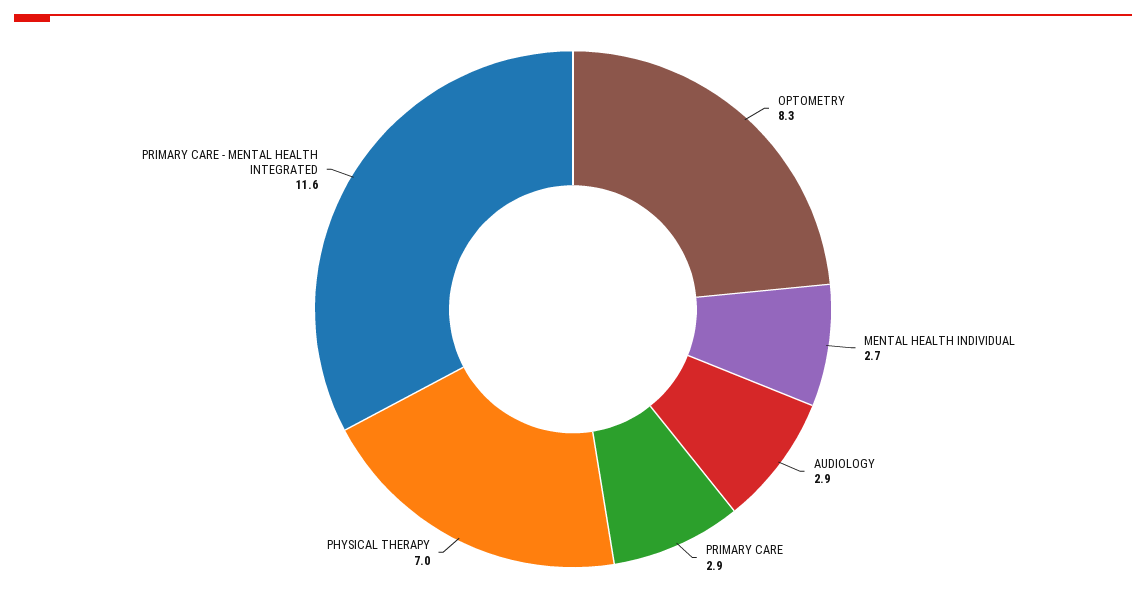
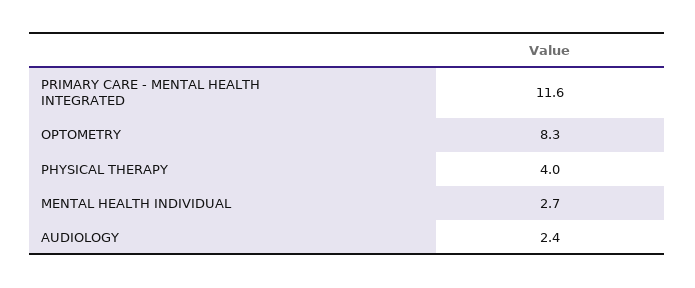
AUDIOLOGY: 2.9 -> 2.4
PRIMARY CARE: 2.9 -> none
PHYSICAL THERAPY: 7 -> 4

